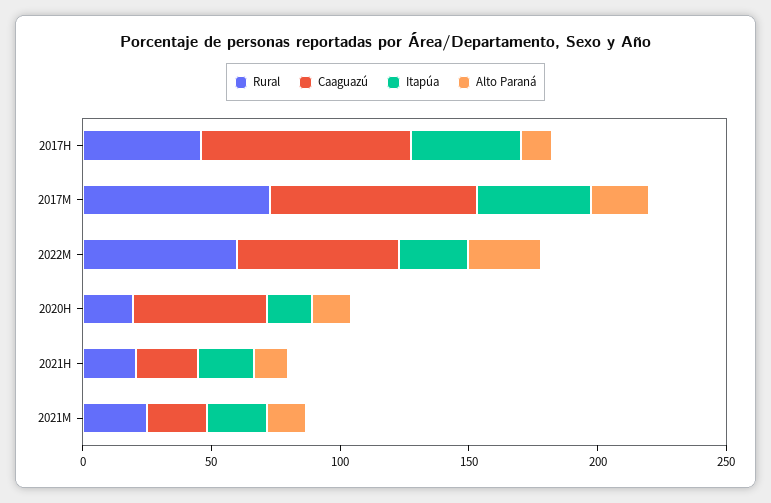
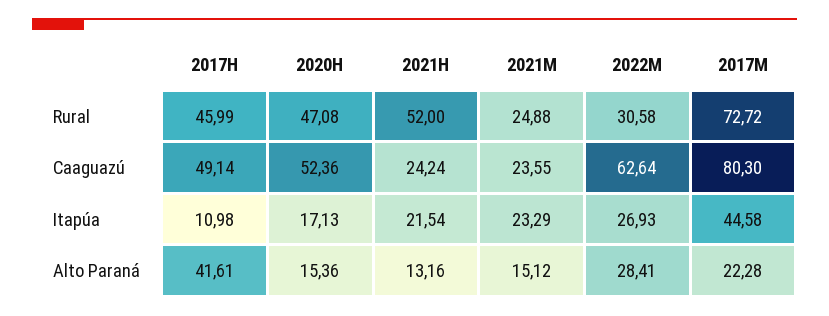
Caaguazú, 2017H: 80 -> 49.14
Itapúa, 2017H: 40 -> 10.98
Alto Paraná, 2017H: 10 -> 41.61
Rural, 2022M: 60 -> 30.58
Rural, 2020H: 20 -> 47.08
Rural, 2021H: 20 -> 52

